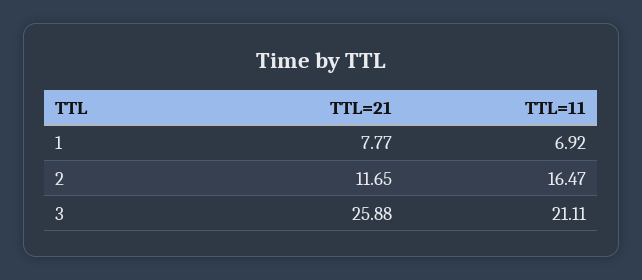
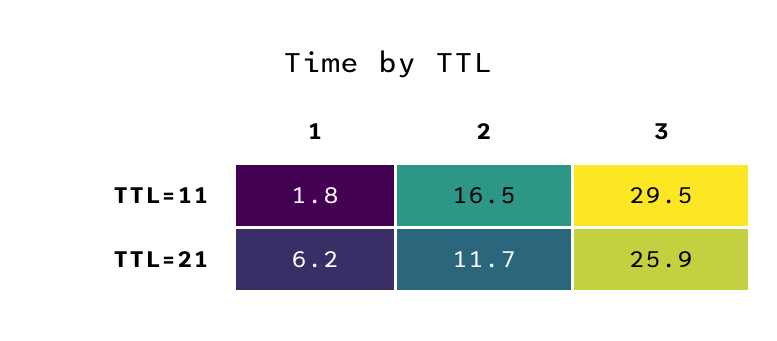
TTL=21, 1: 7.77 -> 6.2
TTL=11, 1: 6.92 -> 1.8
TTL=11, 3: 21.11 -> 29.5

